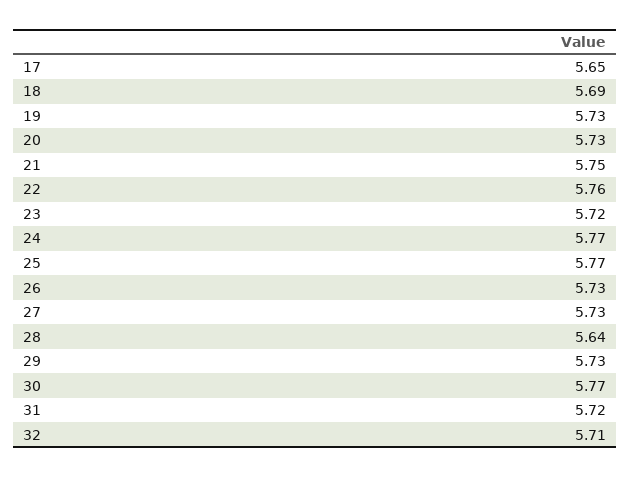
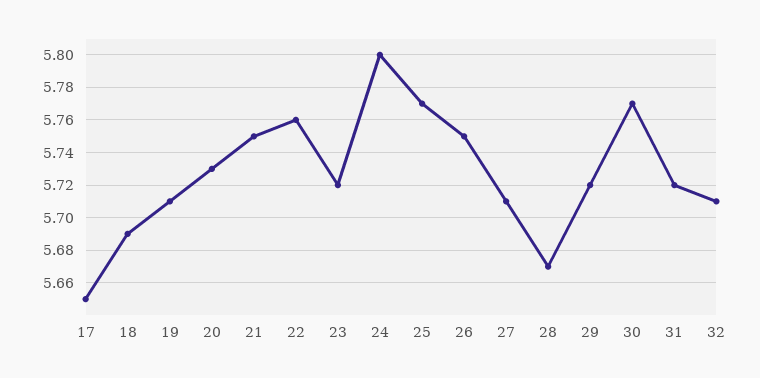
19: 5.73 -> 5.71
24: 5.77 -> 5.8
26: 5.73 -> 5.75
27: 5.73 -> 5.71
28: 5.64 -> 5.67
29: 5.73 -> 5.72

